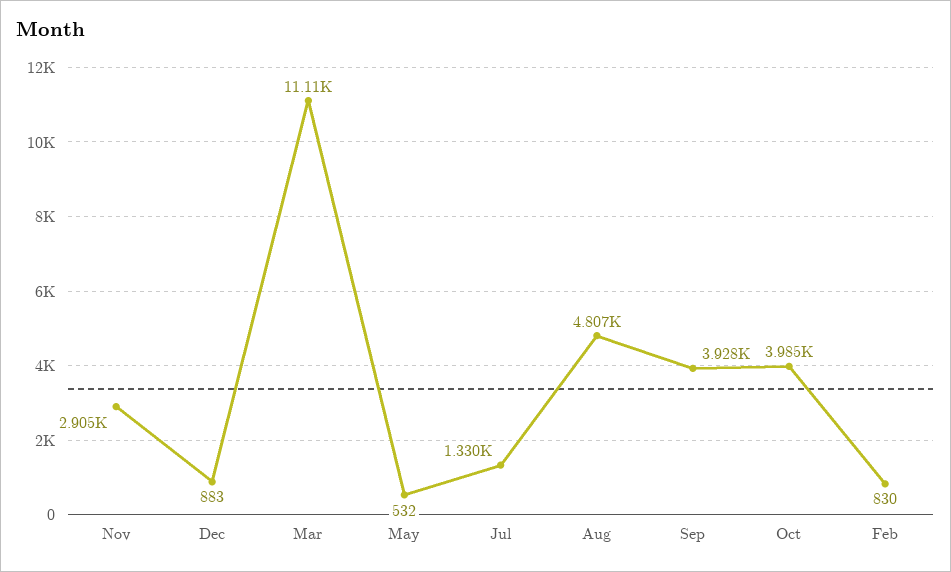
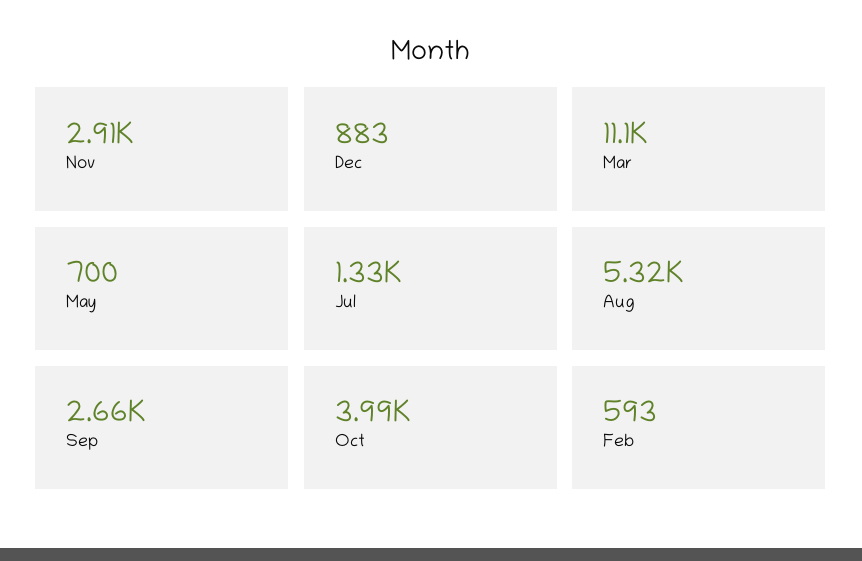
May: 532 -> 700
Aug: 4807 -> 5320
Sep: 3928 -> 2660
Feb: 830 -> 593

